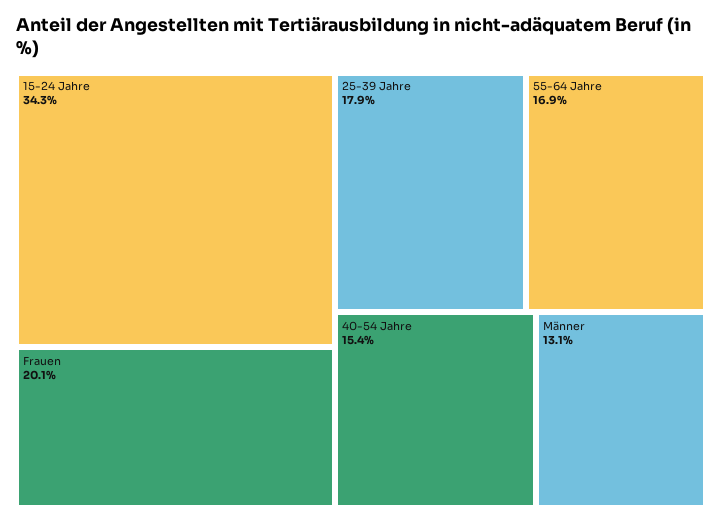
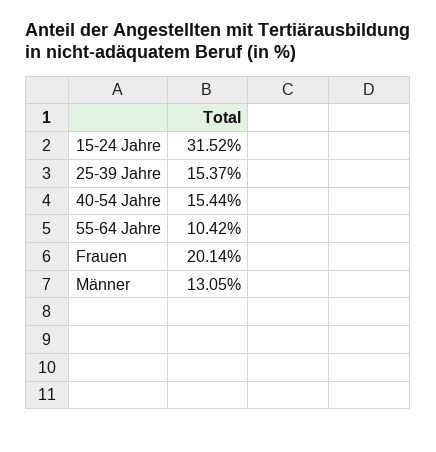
15-24 Jahre: 34.3 -> 31.52
25-39 Jahre: 17.9 -> 15.37
55-64 Jahre: 16.9 -> 10.42

